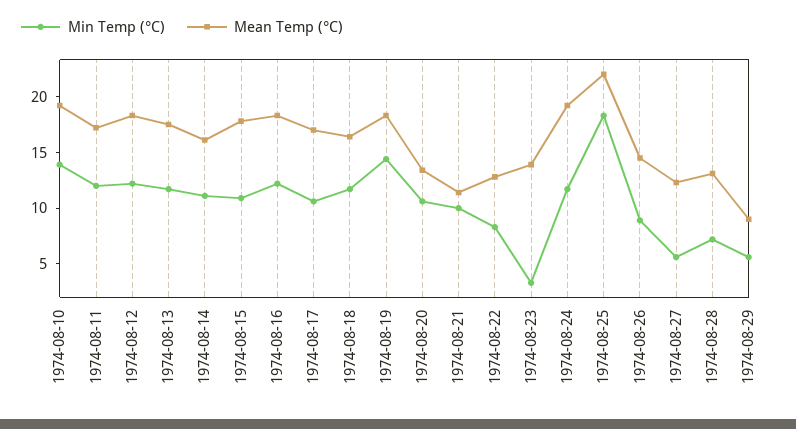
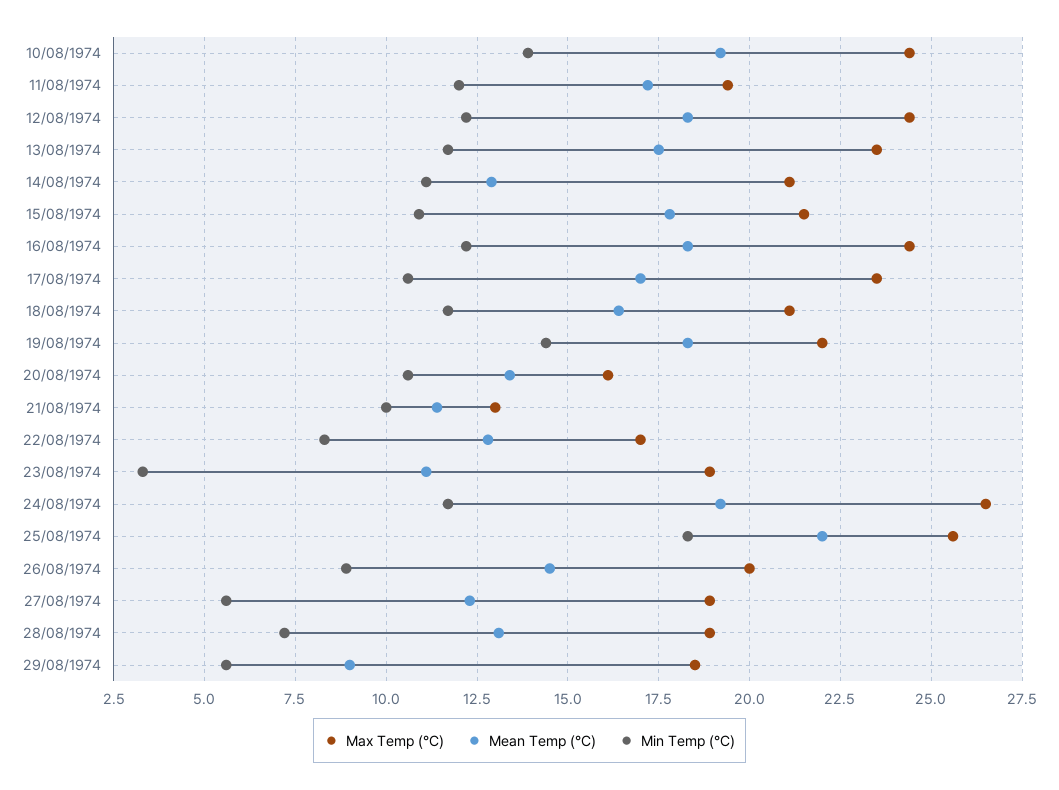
Mean Temp (°C), 1974-08-14: 16 -> 13
Mean Temp (°C), 1974-08-23: 14 -> 11
Max Temp (°C), 1974-08-10: none -> 24.5
Max Temp (°C), 1974-08-11: none -> 19.5
Max Temp (°C), 1974-08-12: none -> 24.5
Max Temp (°C), 1974-08-13: none -> 23.5
Max Temp (°C), 1974-08-14: none -> 21
Max Temp (°C), 1974-08-15: none -> 21.5
Max Temp (°C), 1974-08-16: none -> 24.5
Max Temp (°C), 1974-08-17: none -> 23.5
Max Temp (°C), 1974-08-18: none -> 21
Max Temp (°C), 1974-08-19: none -> 22
Max Temp (°C), 1974-08-20: none -> 16
Max Temp (°C), 1974-08-21: none -> 13
Max Temp (°C), 1974-08-22: none -> 17
Max Temp (°C), 1974-08-23: none -> 19
Max Temp (°C), 1974-08-24: none -> 26.5
Max Temp (°C), 1974-08-25: none -> 25.5
Max Temp (°C), 1974-08-26: none -> 20
Max Temp (°C), 1974-08-27: none -> 19
Max Temp (°C), 1974-08-28: none -> 19
Max Temp (°C), 1974-08-29: none -> 18.5

